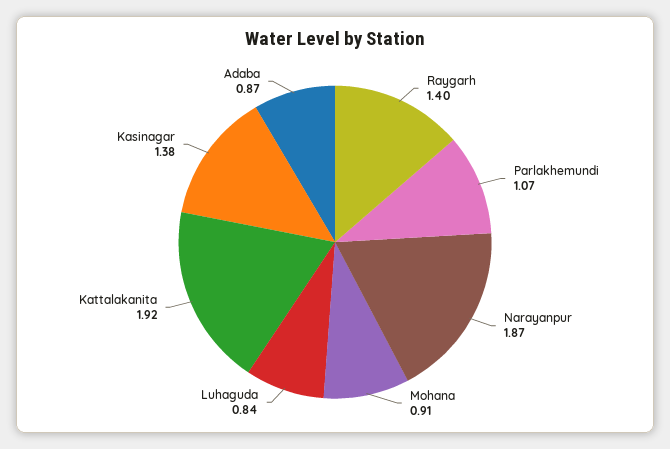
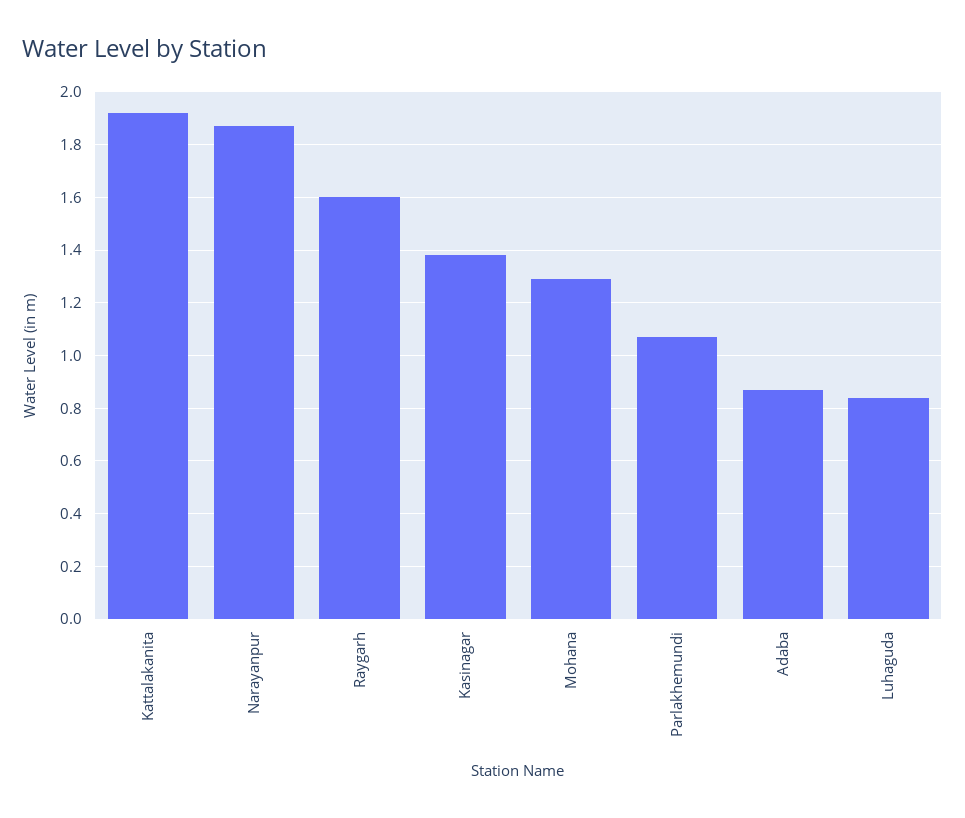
Raygarh: 1.4 -> 1.6
Mohana: 0.91 -> 1.3

